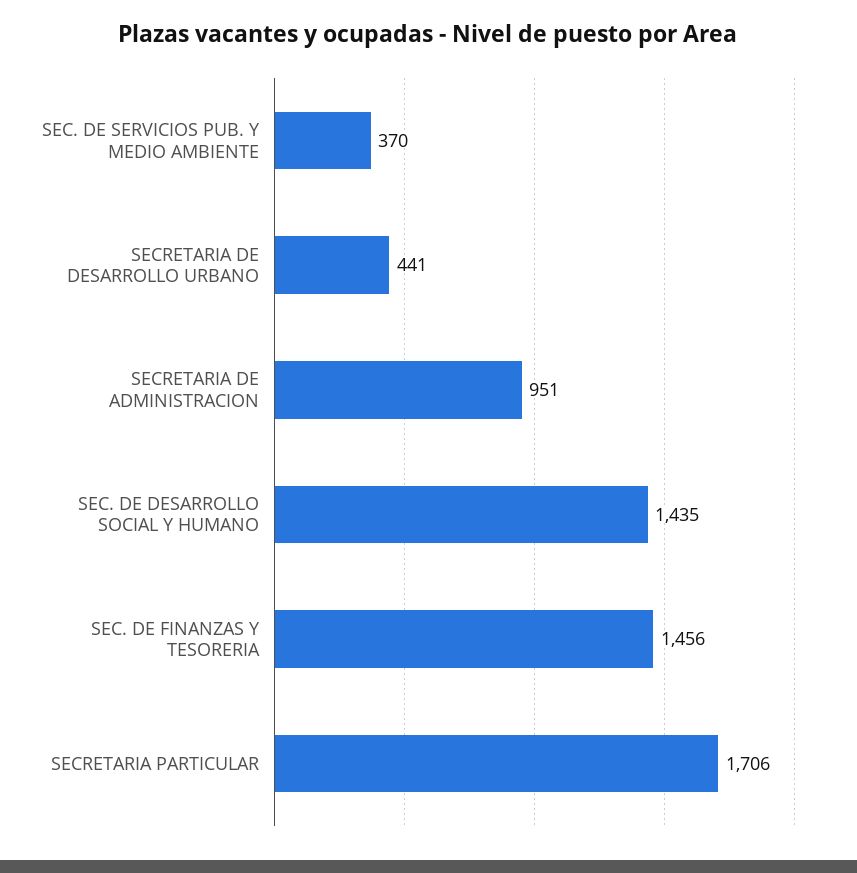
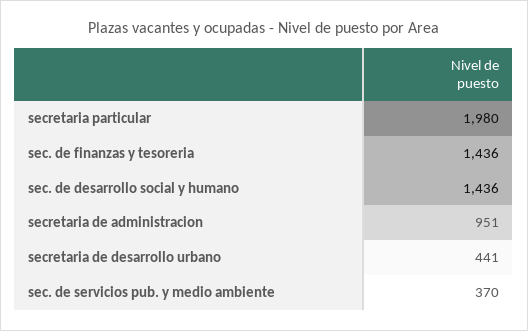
SEC. DE DESARROLLO SOCIAL Y HUMANO: 1435 -> 1436
SEC. DE FINANZAS Y TESORERIA: 1456 -> 1436
SECRETARIA PARTICULAR: 1706 -> 1980

